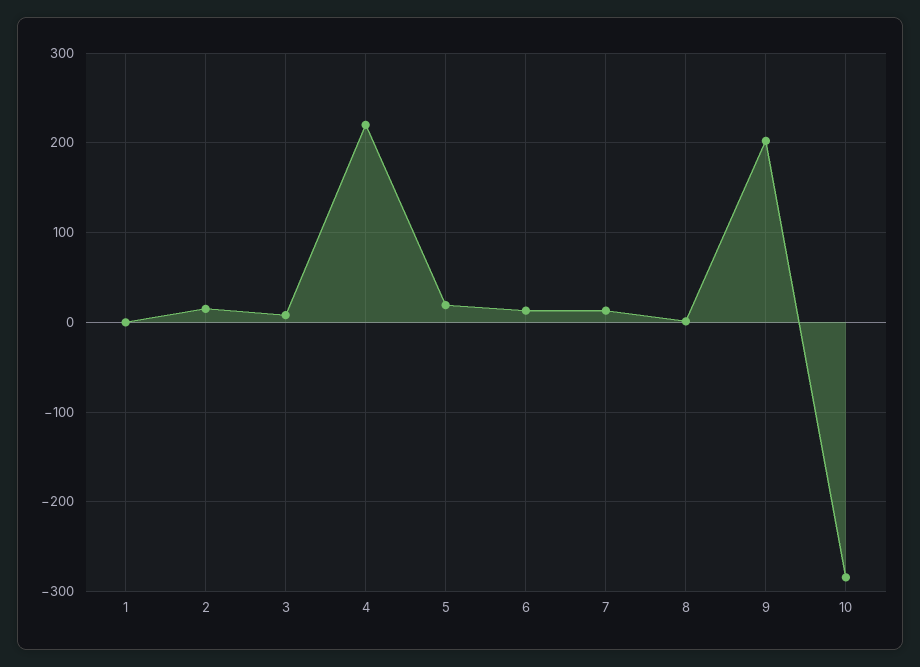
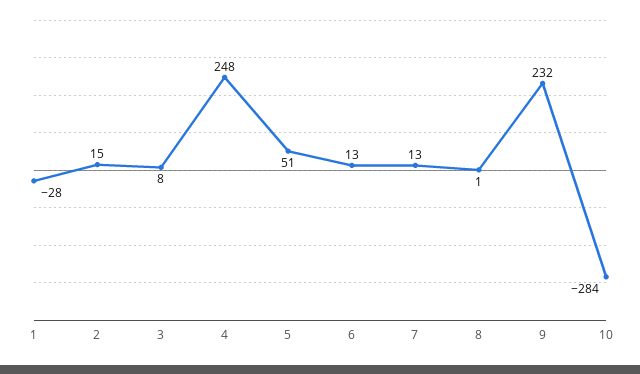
1: 0 -> -28
4: 220 -> 248
5: 20 -> 51
9: 200 -> 232

